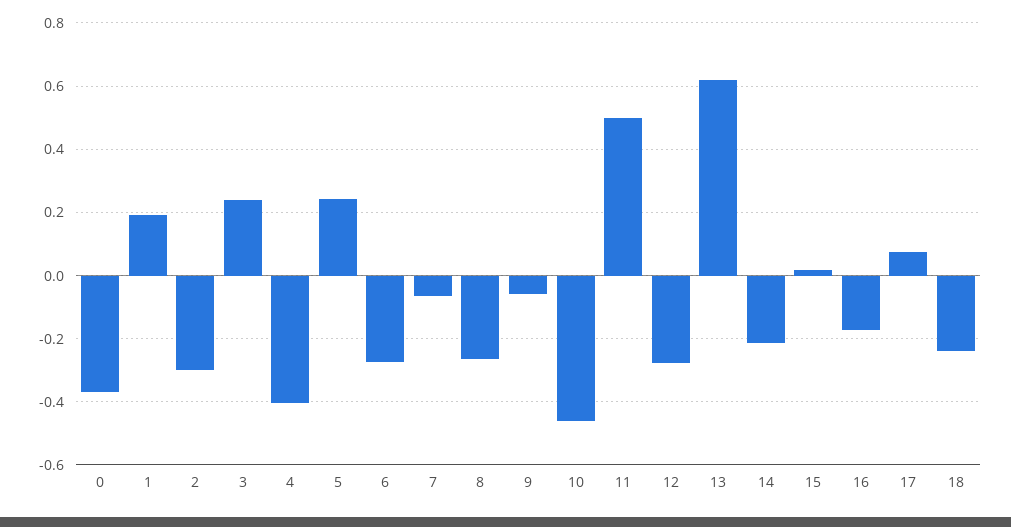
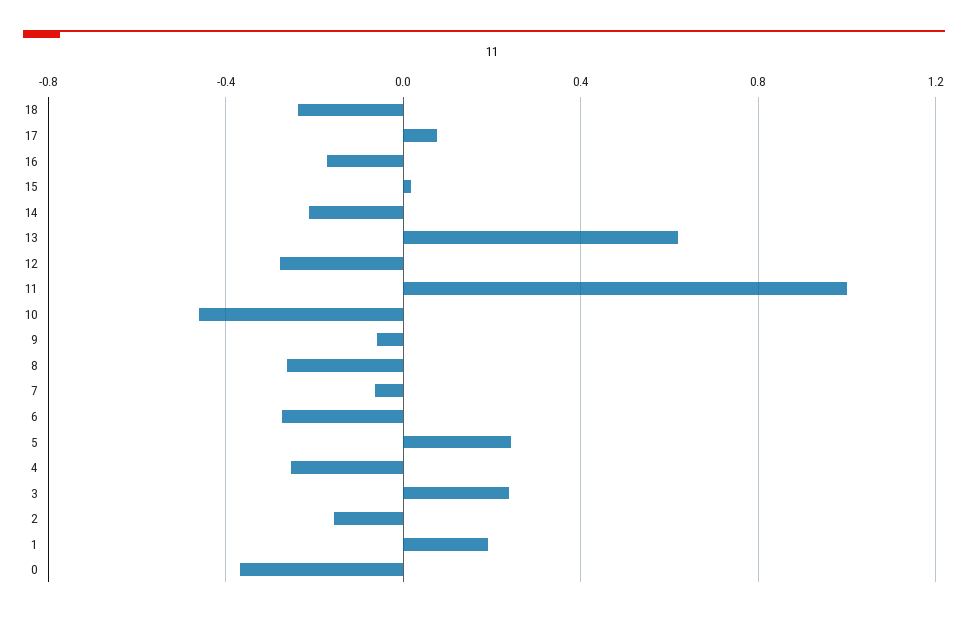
2: -0.3 -> -0.15
4: -0.4 -> -0.25
11: 0.5 -> 1

